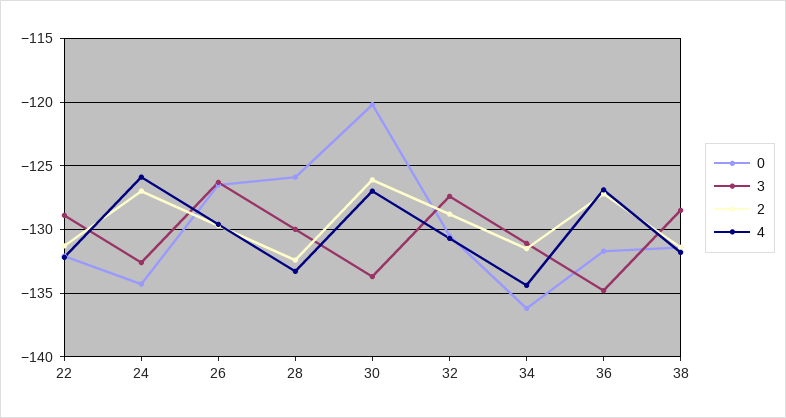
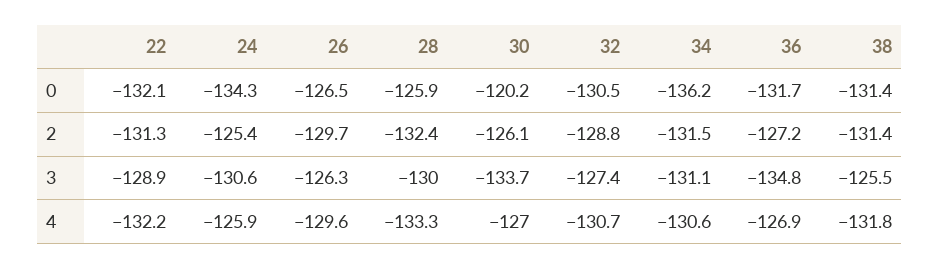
3, 24: -132.5 -> -130.6
2, 24: -127 -> -125.4
4, 34: -134.5 -> -130.6
3, 38: -128.5 -> -125.5

